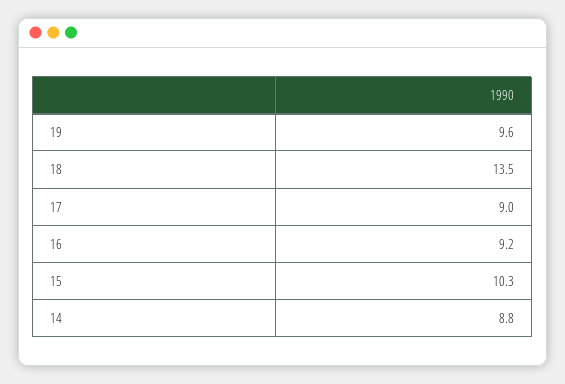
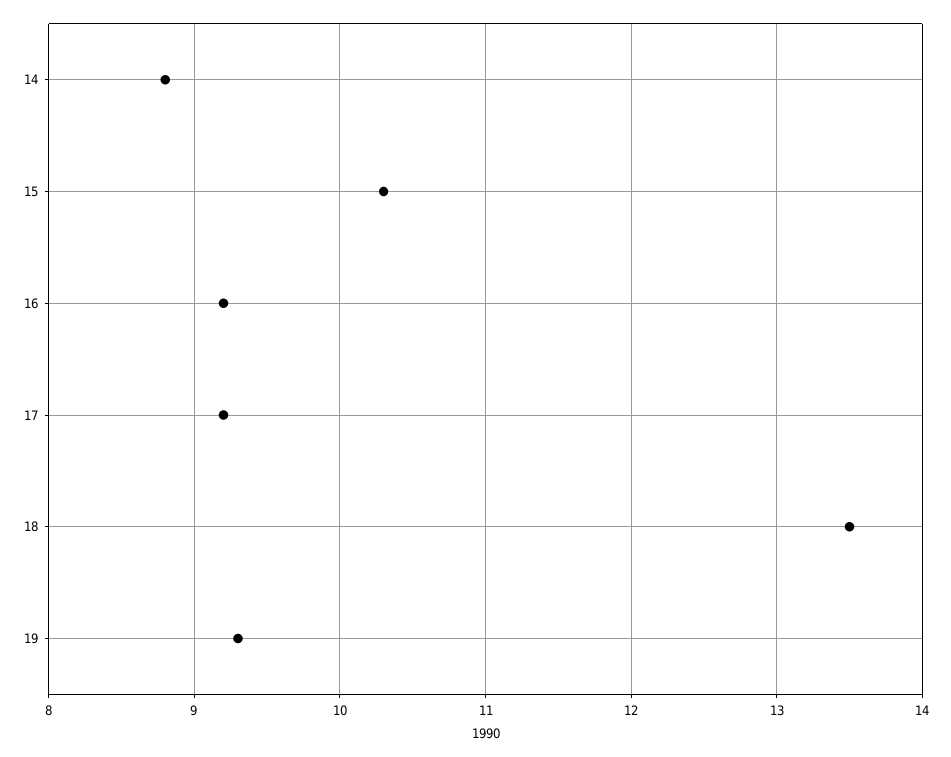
19: 9.6 -> 9.3
17: 9 -> 9.2

